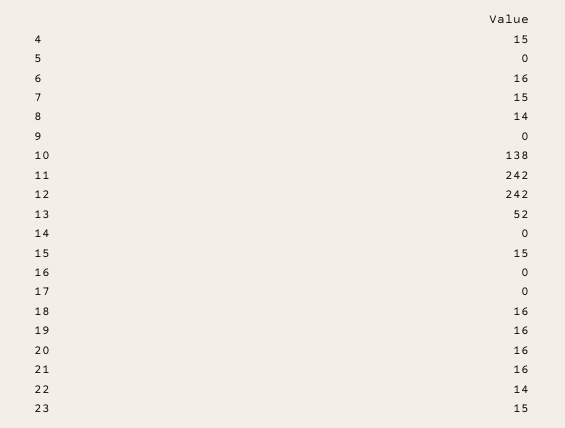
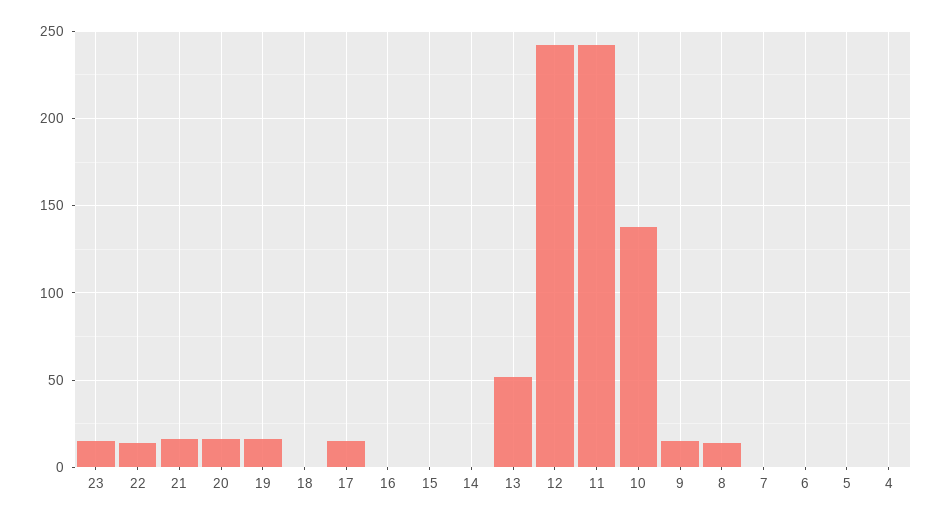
4: 15 -> 0
6: 16 -> 0
7: 15 -> 0
9: 0 -> 15
15: 15 -> 0
17: 0 -> 15
18: 16 -> 0

